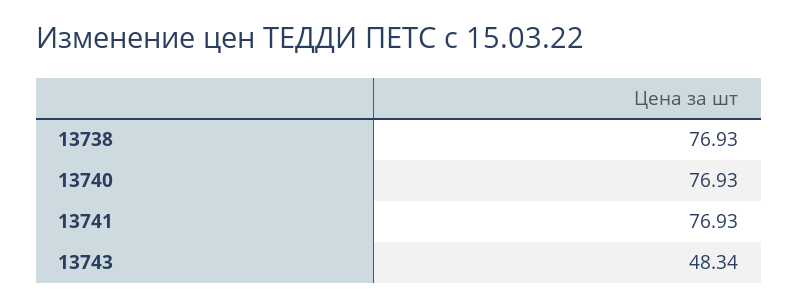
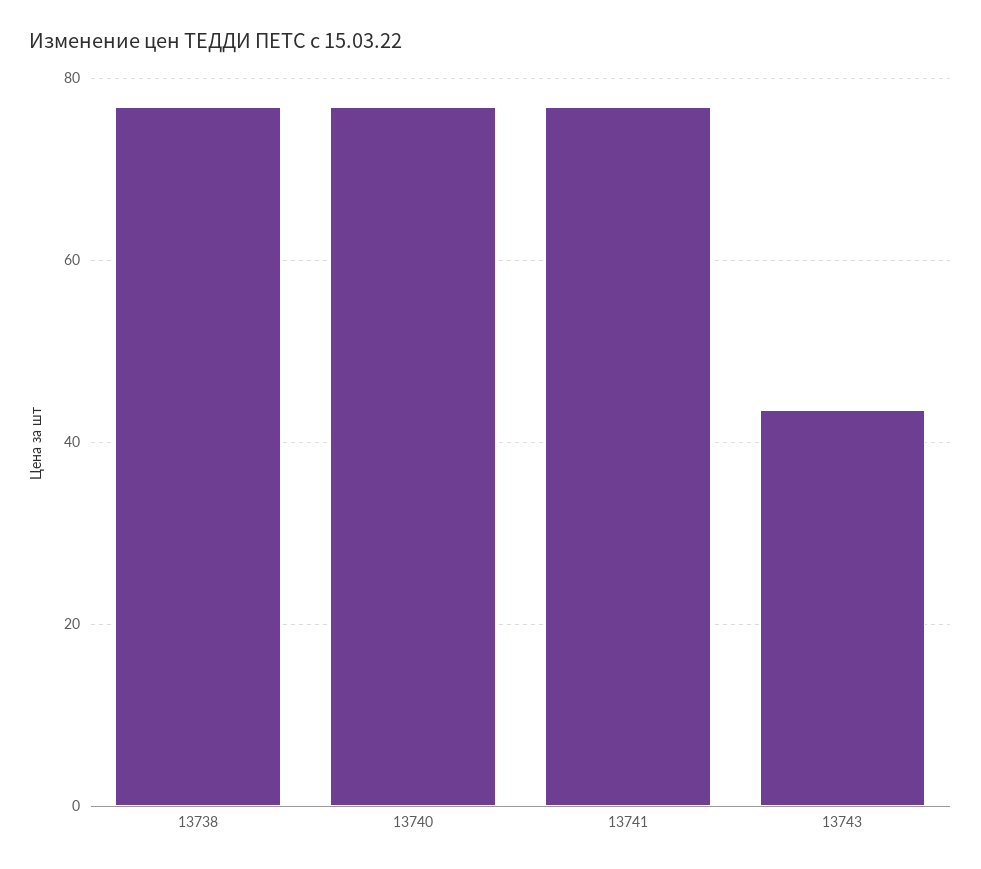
13743: 48.34 -> 44

